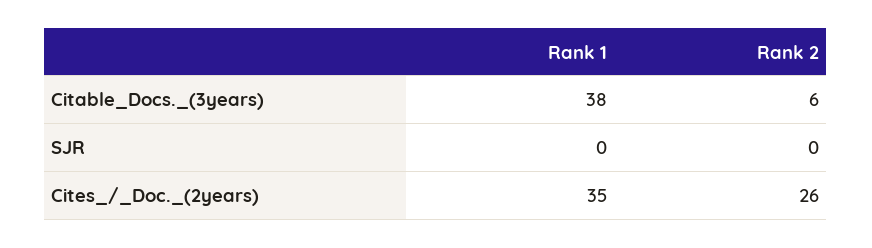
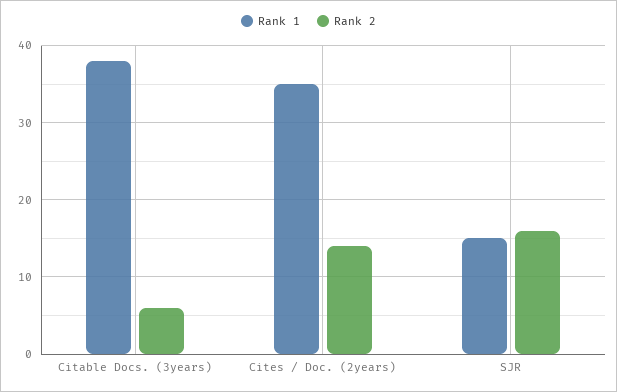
Rank 1, SJR: 0 -> 15
Rank 2, SJR: 0 -> 16
Rank 2, Cites_/_Doc._(2years): 26 -> 14

